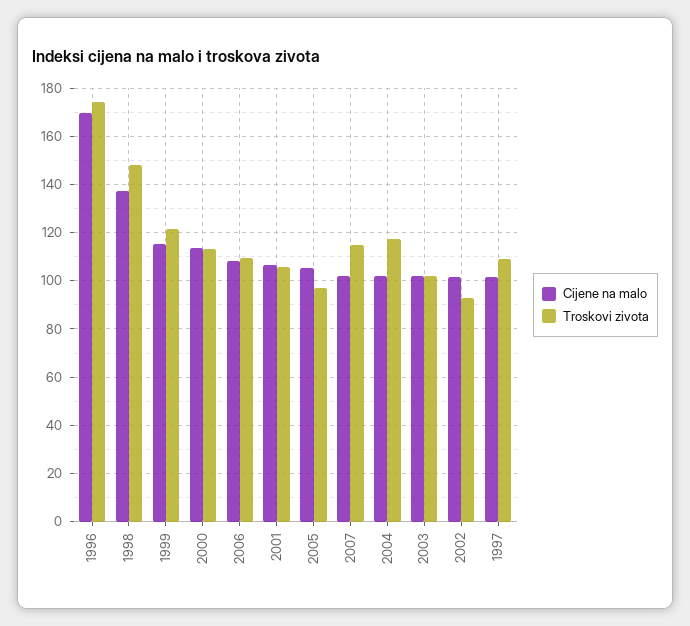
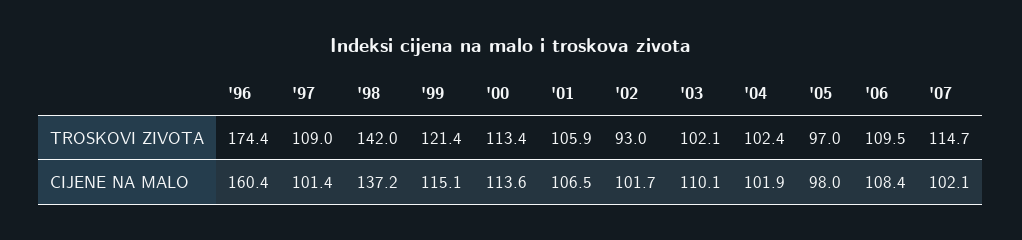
Cijene na malo, 1996: 170 -> 160.4
Troskovi zivota, 1998: 147.5 -> 142
Cijene na malo, 2005: 105 -> 98
Troskovi zivota, 2004: 117.5 -> 102.4
Cijene na malo, 2003: 102.5 -> 110.1

